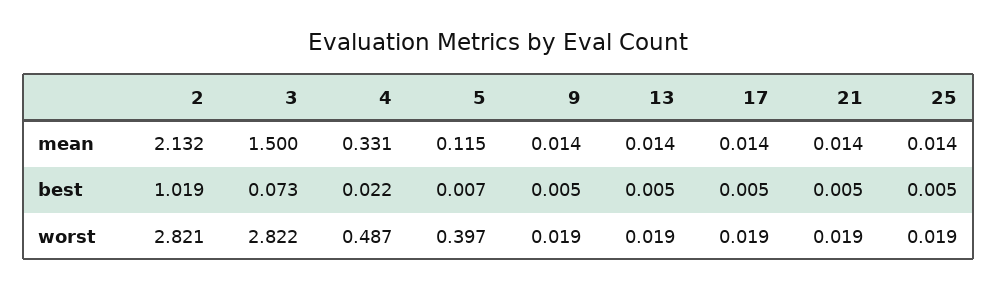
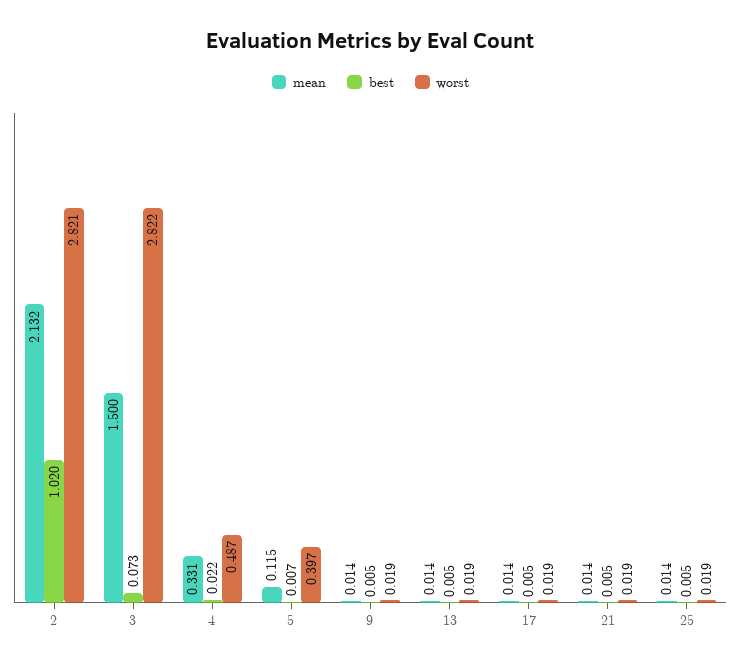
best, 2: 1.019 -> 1.02

